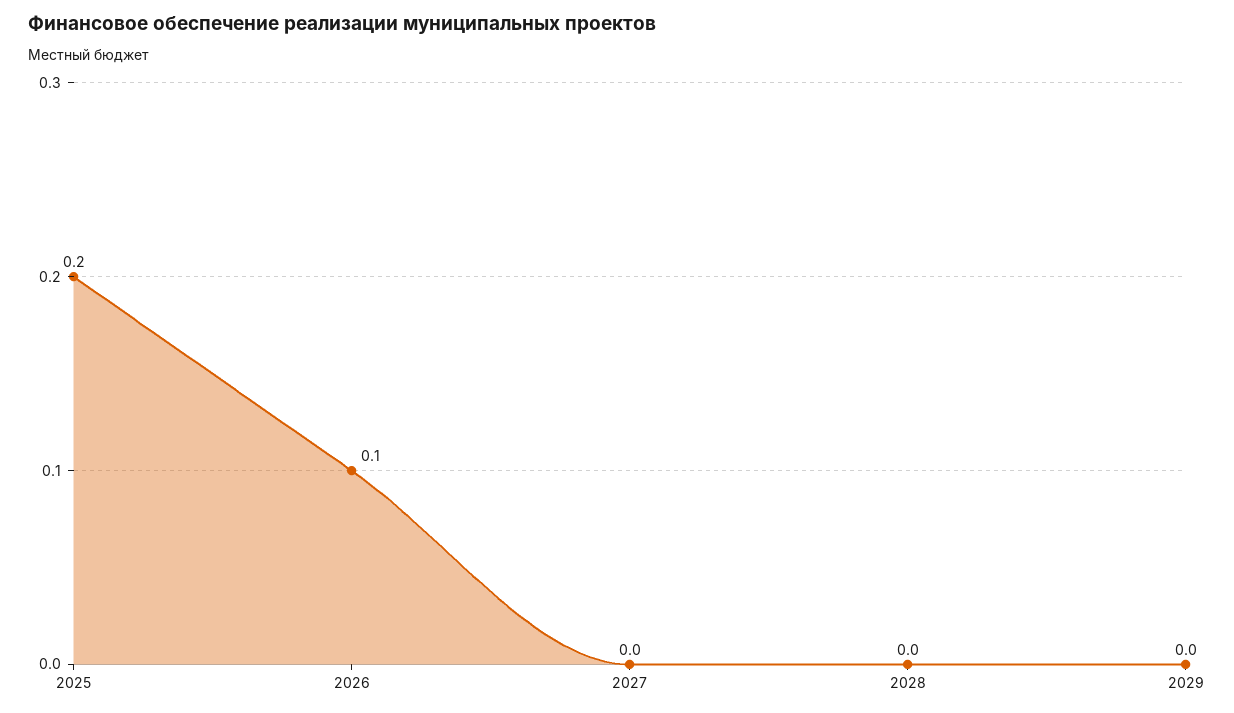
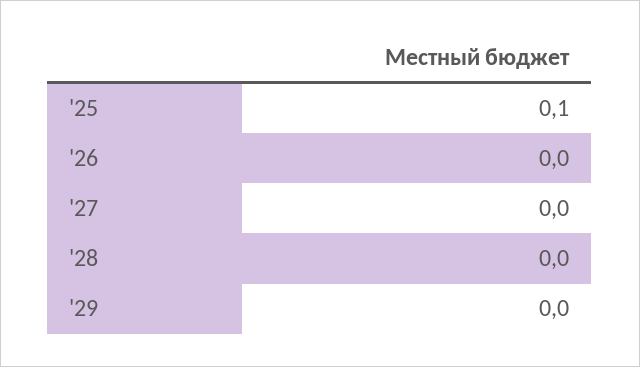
2025: 0.2 -> 0.1
2026: 0.1 -> 0

